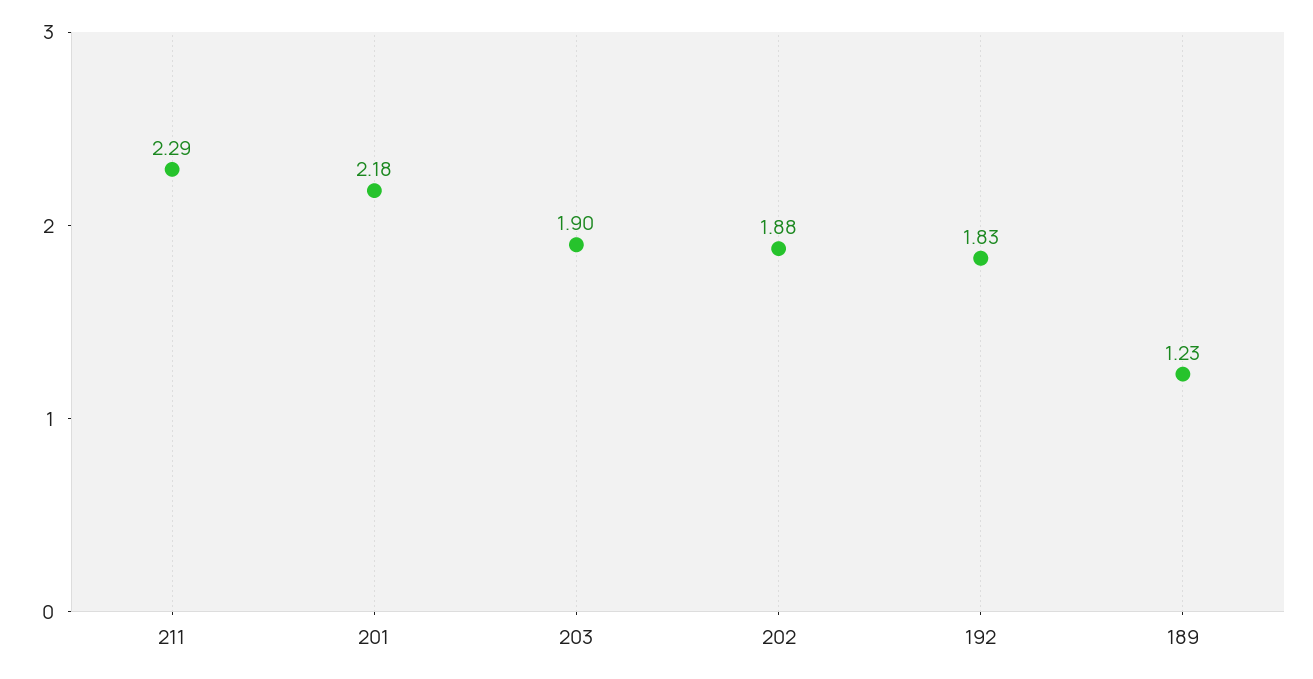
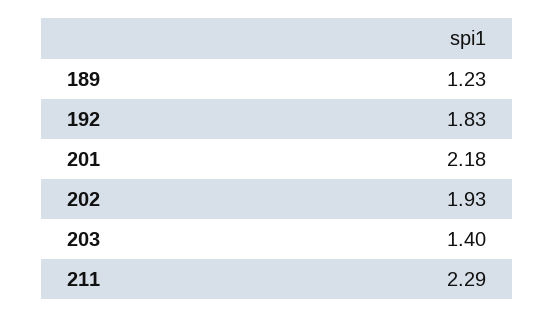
203: 1.9 -> 1.4
202: 1.88 -> 1.93

